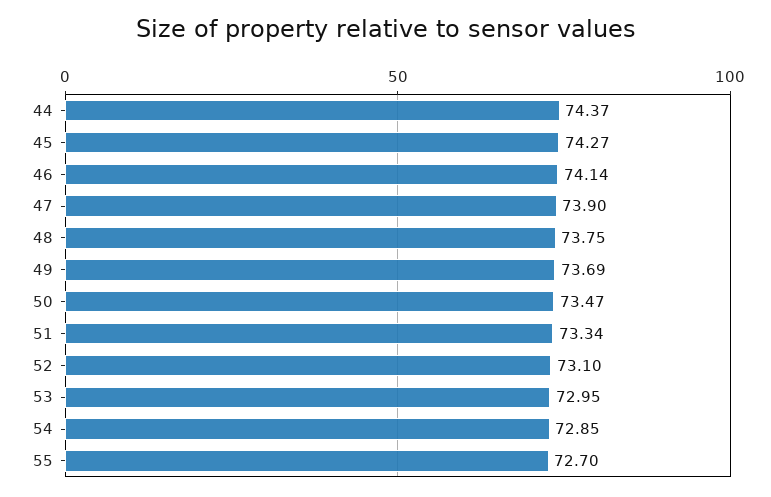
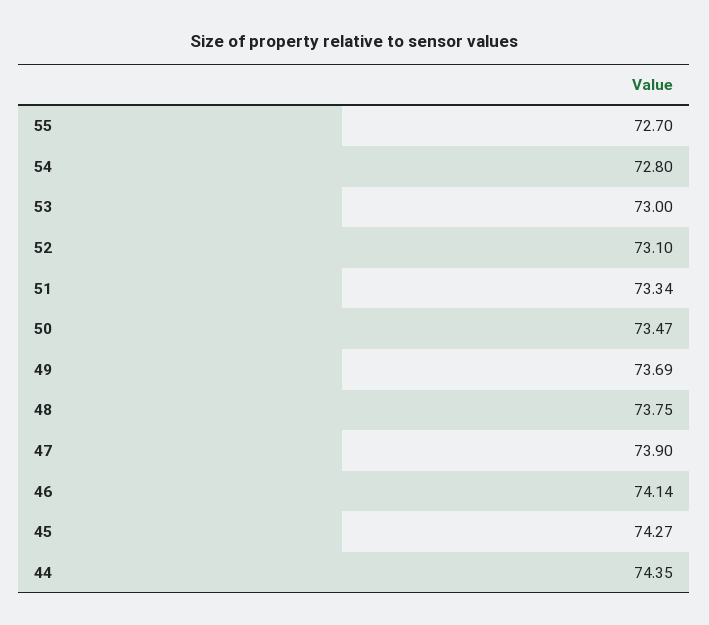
44: 74.37 -> 74.35
53: 72.95 -> 73
54: 72.85 -> 72.8

